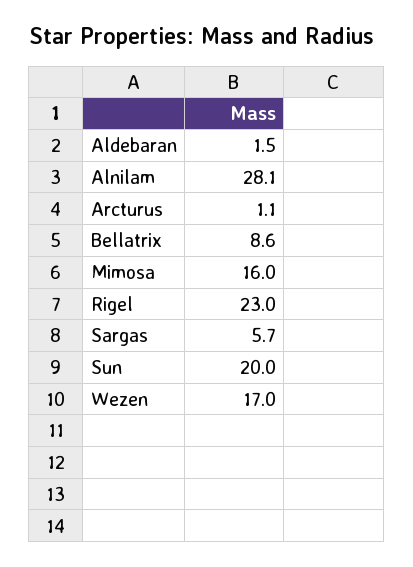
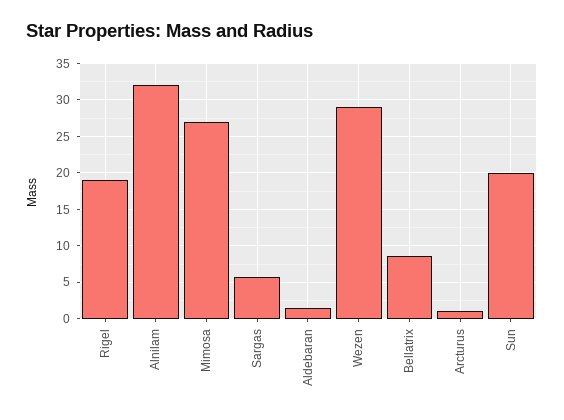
Alnilam: 28.1 -> 32
Mimosa: 16 -> 27
Rigel: 23 -> 19
Wezen: 17 -> 29

